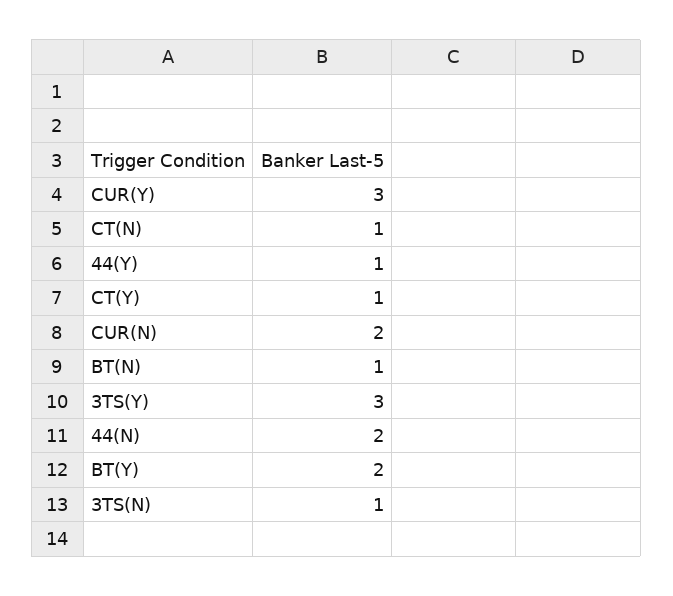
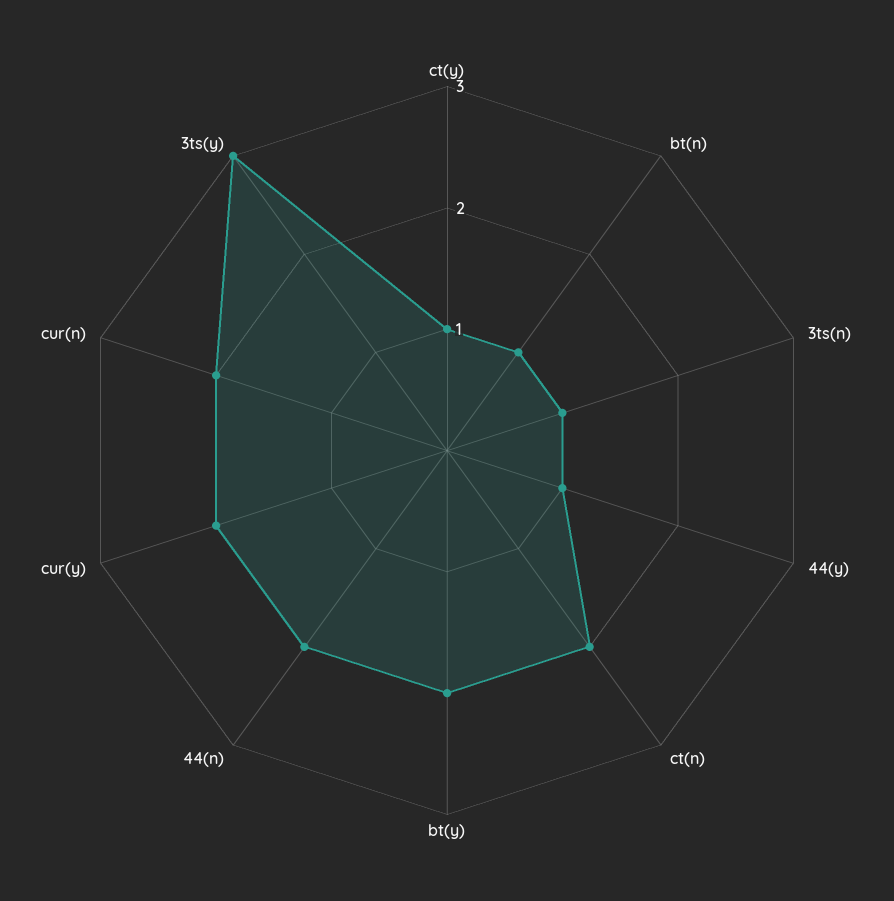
CUR(Y): 3 -> 2
CT(N): 1 -> 2

